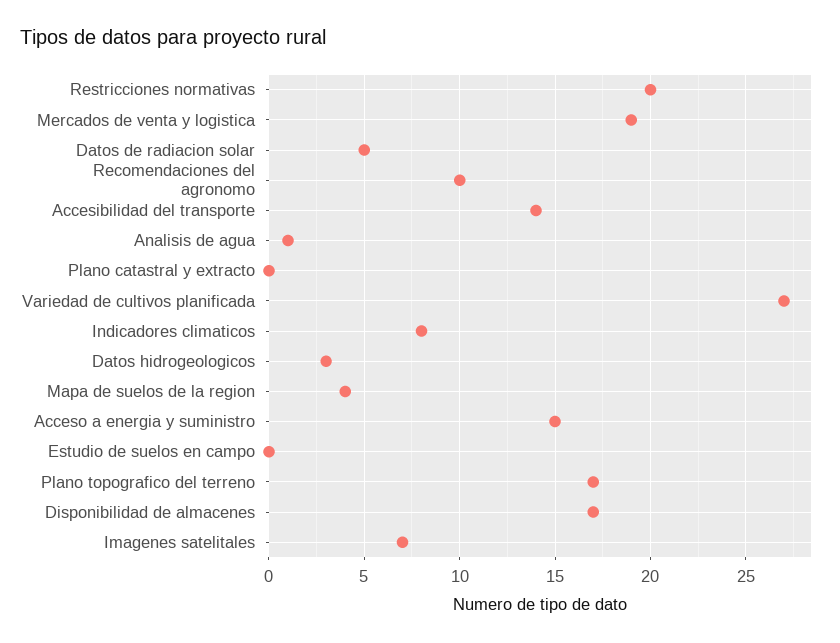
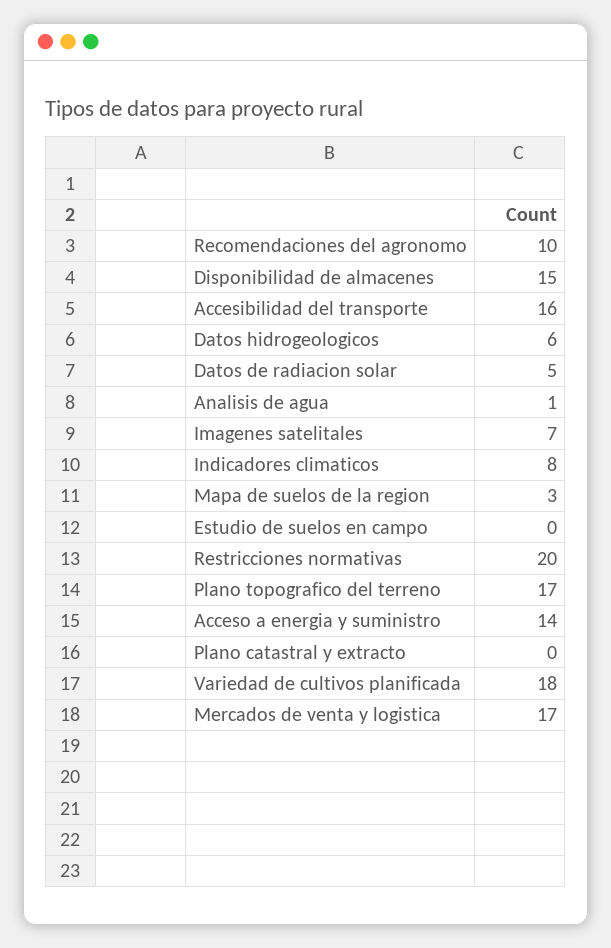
Mercados de venta y logistica: 19 -> 17
Accesibilidad del transporte: 14 -> 16
Variedad de cultivos planificada: 27 -> 18
Datos hidrogeologicos: 3 -> 6
Mapa de suelos de la region: 4 -> 3
Acceso a energia y suministro: 15 -> 14
Disponibilidad de almacenes: 17 -> 15

